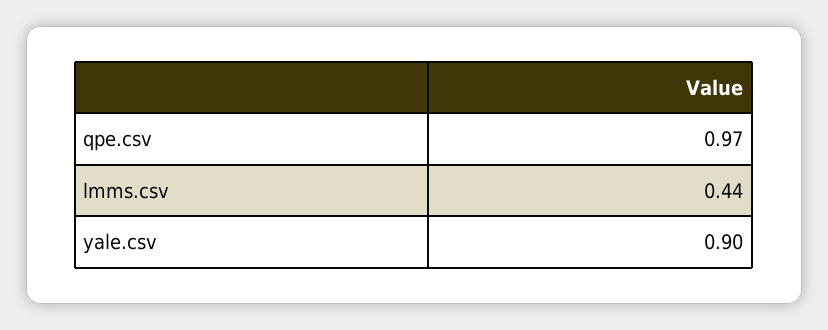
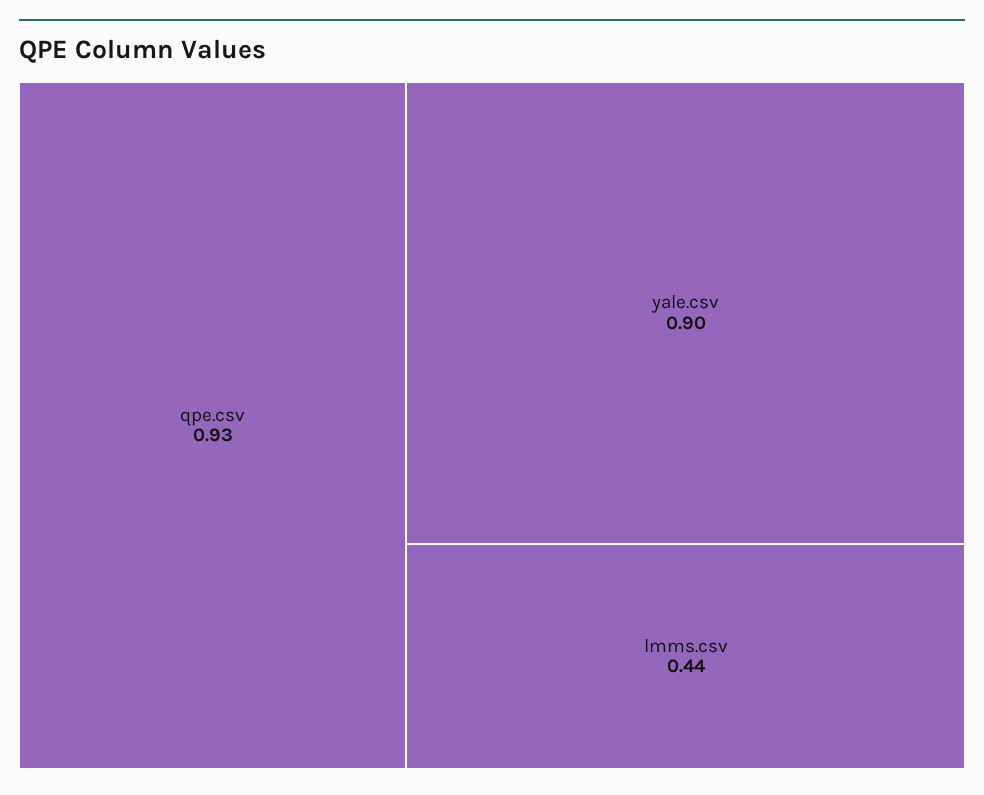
qpe.csv: 0.97 -> 0.93

